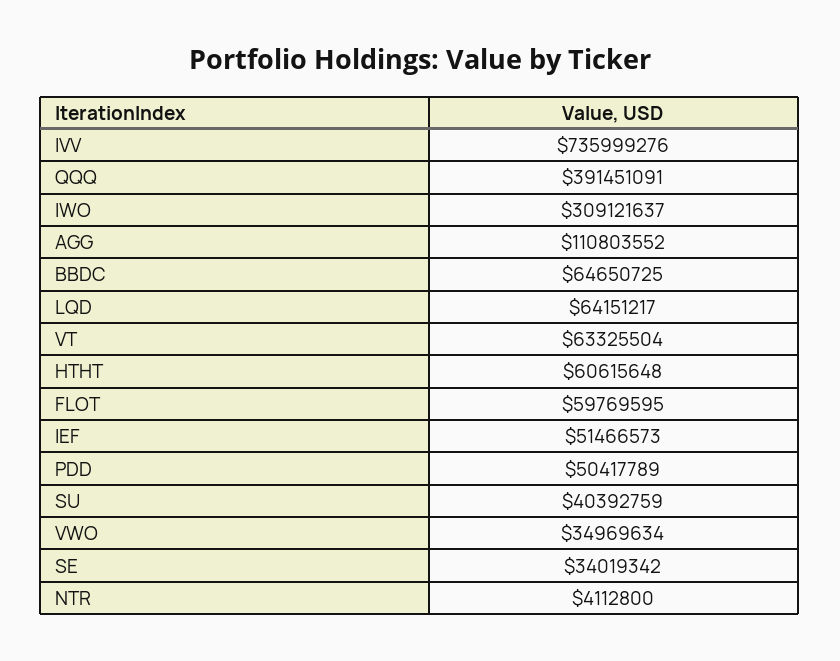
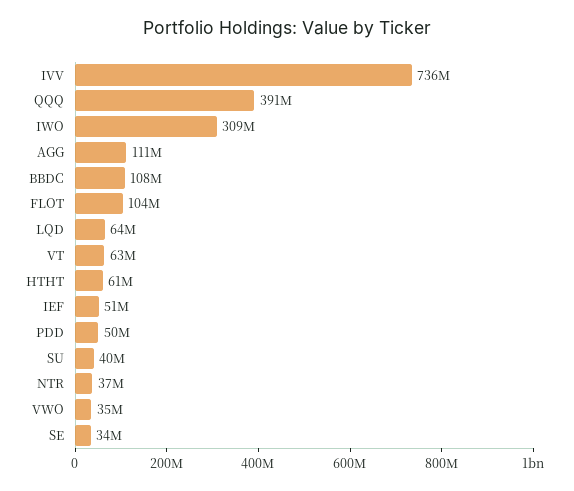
BBDC: 64650725 -> 108000000
FLOT: 59769595 -> 104000000
NTR: 4112800 -> 37000000

